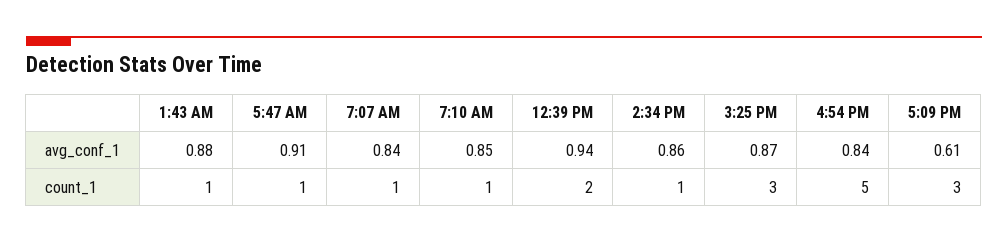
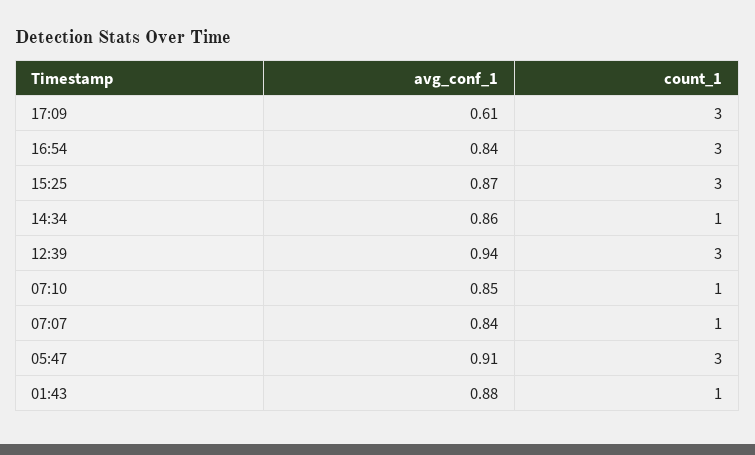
5:47 AM, count_1: 1 -> 3
12:39 PM, count_1: 2 -> 3
4:54 PM, count_1: 5 -> 3

